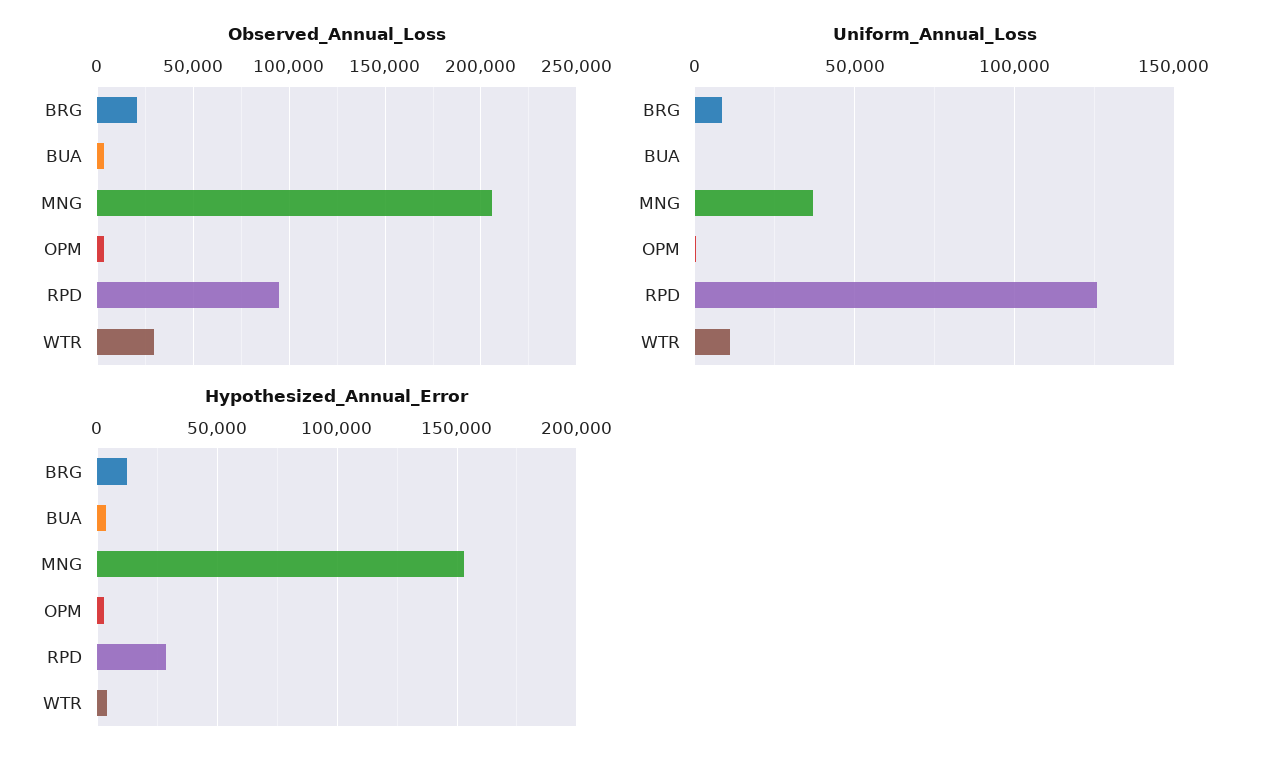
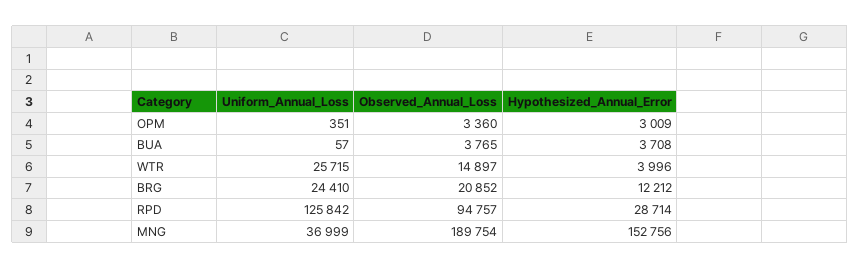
Observed_Annual_Loss, MNG: 205000 -> 189754
Observed_Annual_Loss, WTR: 30000 -> 14897
Uniform_Annual_Loss, BRG: 10000 -> 24410
Uniform_Annual_Loss, WTR: 10000 -> 25715

